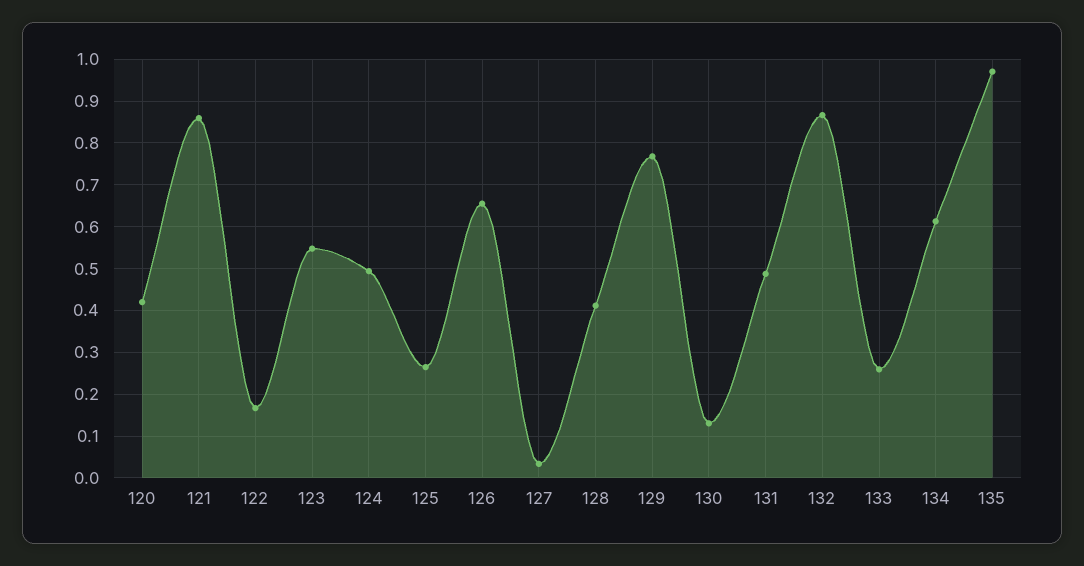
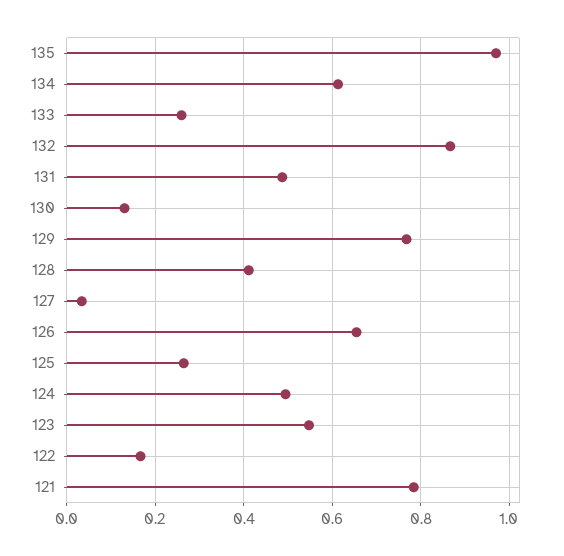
120: 0.42 -> none
121: 0.86 -> 0.78

